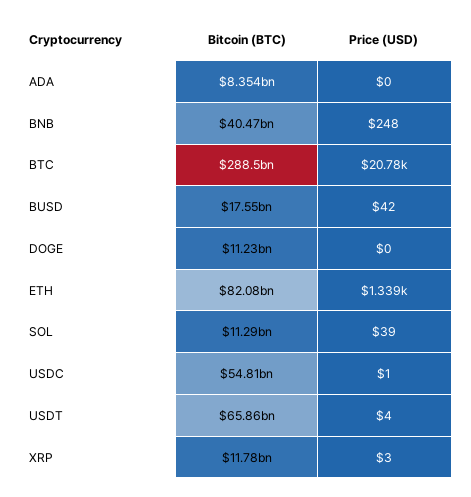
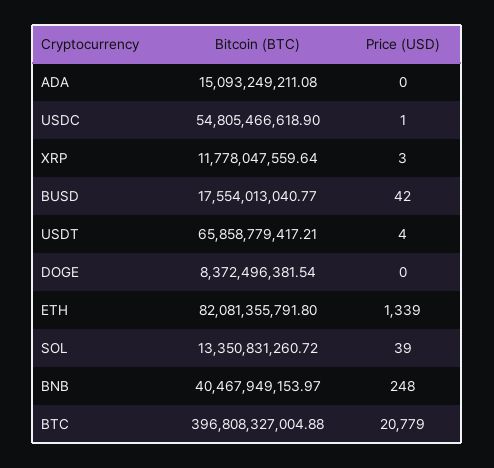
Bitcoin (BTC), ADA: 8354000000 -> 15093249211.08
Bitcoin (BTC), BTC: 288500000000 -> 396808327004.88
Bitcoin (BTC), DOGE: 11230000000 -> 8372496381.54
Bitcoin (BTC), SOL: 11290000000 -> 13350831260.72

